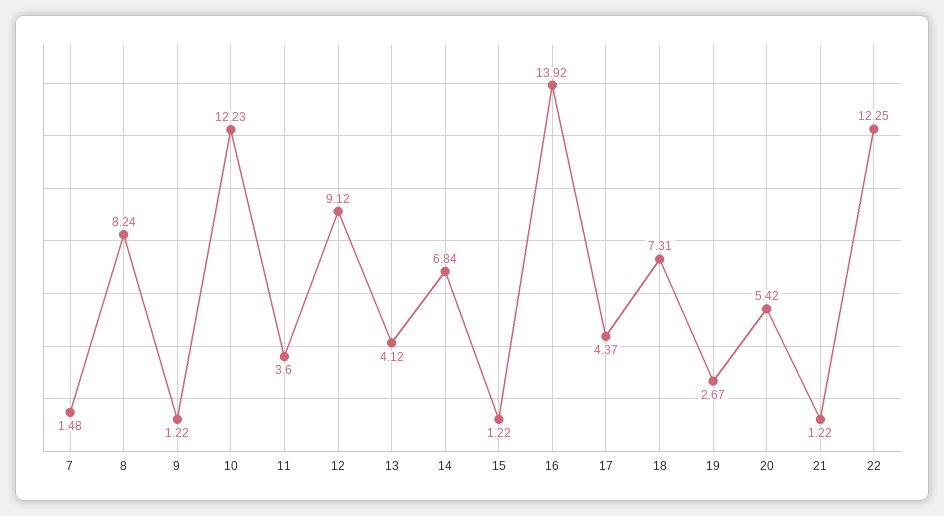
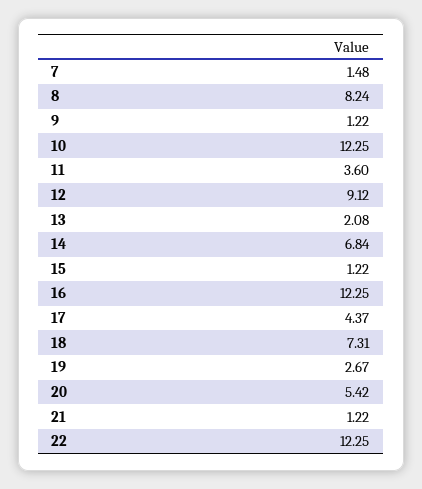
10: 12.23 -> 12.25
13: 4.12 -> 2.08
16: 13.92 -> 12.25

